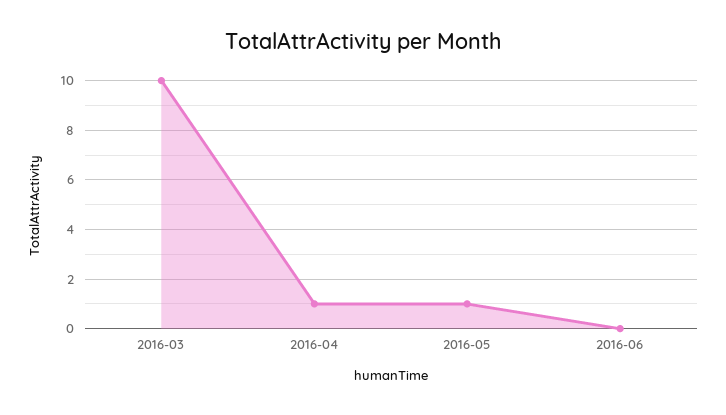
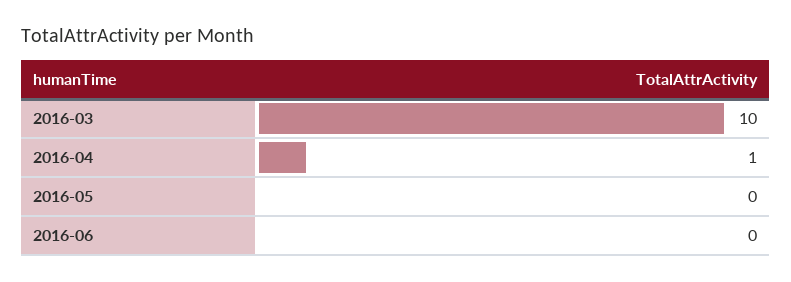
2016-05: 1 -> 0

